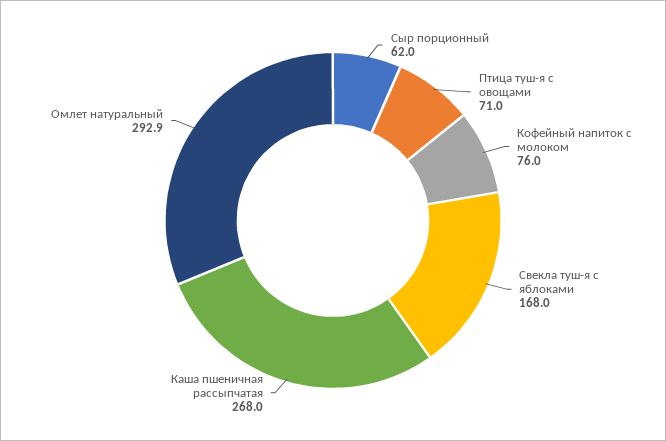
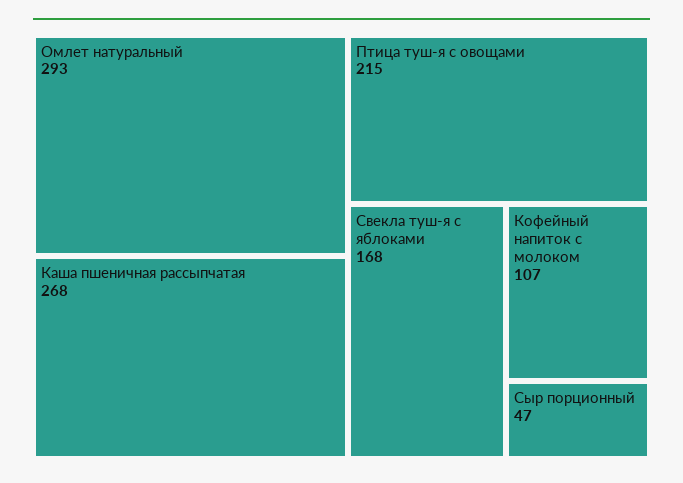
Сыр порционный: 62 -> 47
Птица туш-я с овощами: 71 -> 215
Кофейный напиток с молоком: 76 -> 107

